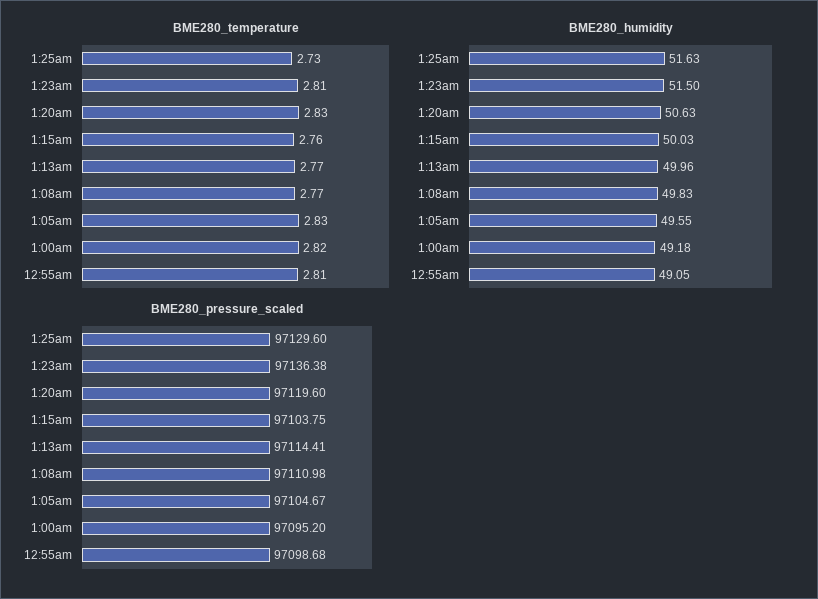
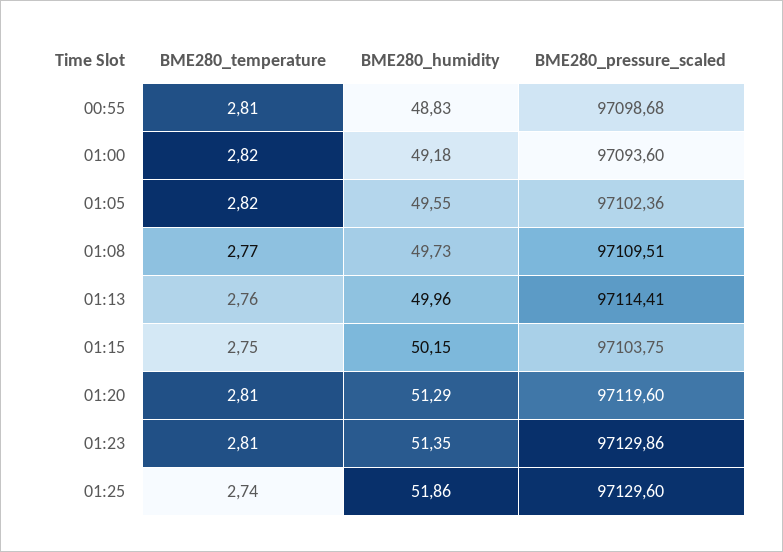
BME280_temperature, 1:25am: 2.73 -> 2.74
BME280_temperature, 1:20am: 2.83 -> 2.81
BME280_temperature, 1:15am: 2.76 -> 2.75
BME280_temperature, 1:13am: 2.77 -> 2.76
BME280_temperature, 1:05am: 2.83 -> 2.82
BME280_humidity, 1:25am: 51.63 -> 51.86
BME280_humidity, 1:23am: 51.5 -> 51.35
BME280_humidity, 1:20am: 50.63 -> 51.29
BME280_humidity, 1:15am: 50.03 -> 50.15
BME280_humidity, 1:08am: 49.83 -> 49.73
BME280_humidity, 12:55am: 49.05 -> 48.83
BME280_pressure_scaled, 1:23am: 97136.38 -> 97129.86
BME280_pressure_scaled, 1:08am: 97110.98 -> 97109.51
BME280_pressure_scaled, 1:05am: 97104.67 -> 97102.36
BME280_pressure_scaled, 1:00am: 97095.2 -> 97093.6

